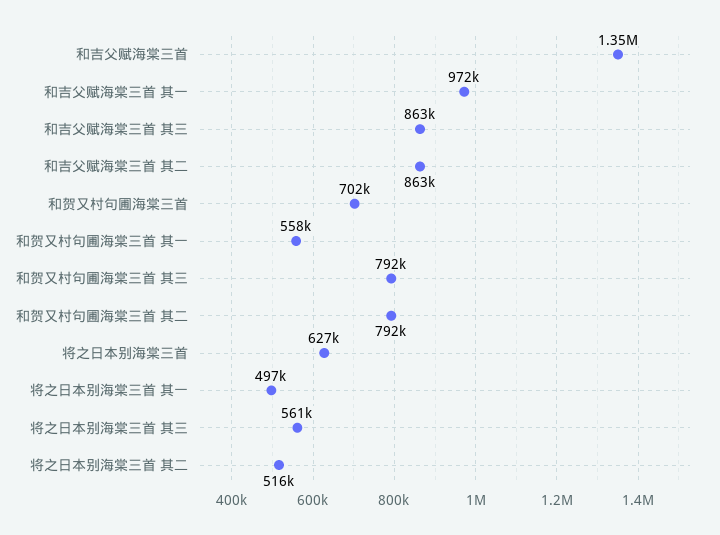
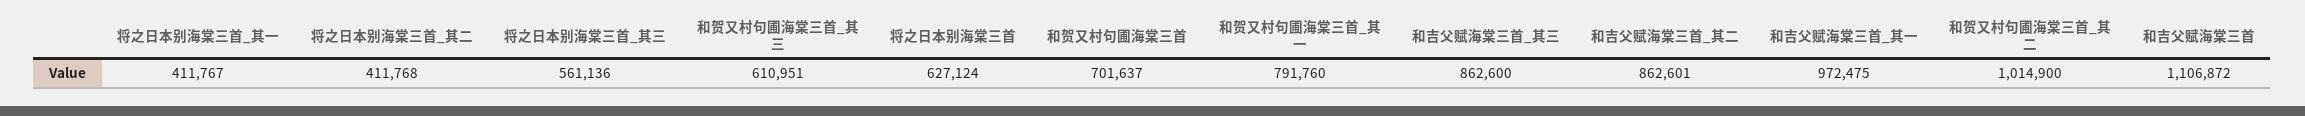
和吉父赋海棠三首: 1350000 -> 1106872
和贺又村句圃海棠三首 其一: 558000 -> 791760
和贺又村句圃海棠三首 其三: 792000 -> 610951
和贺又村句圃海棠三首 其二: 792000 -> 1014900
将之日本别海棠三首 其一: 497000 -> 411767
将之日本别海棠三首 其二: 516000 -> 411768

